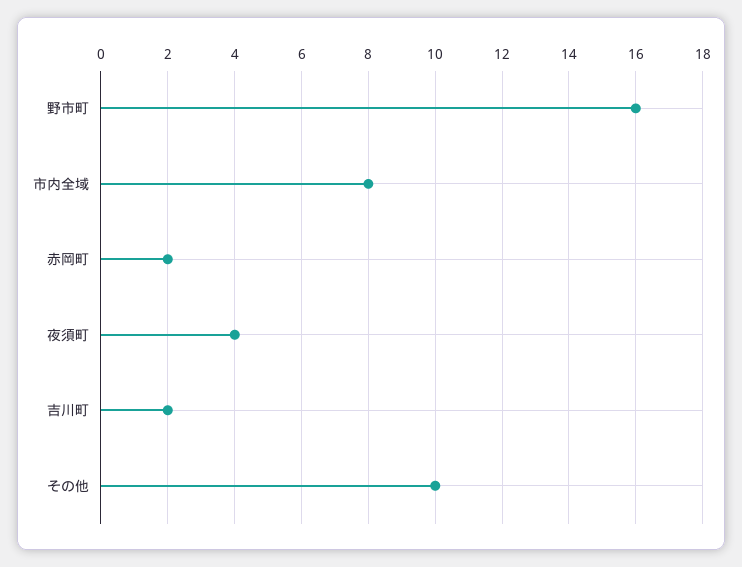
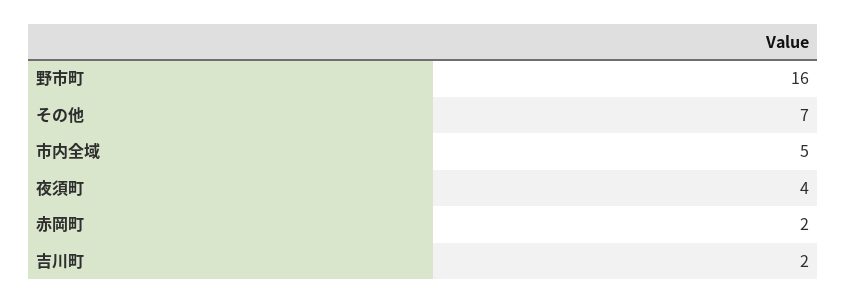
市内全域: 8 -> 5
その他: 10 -> 7

